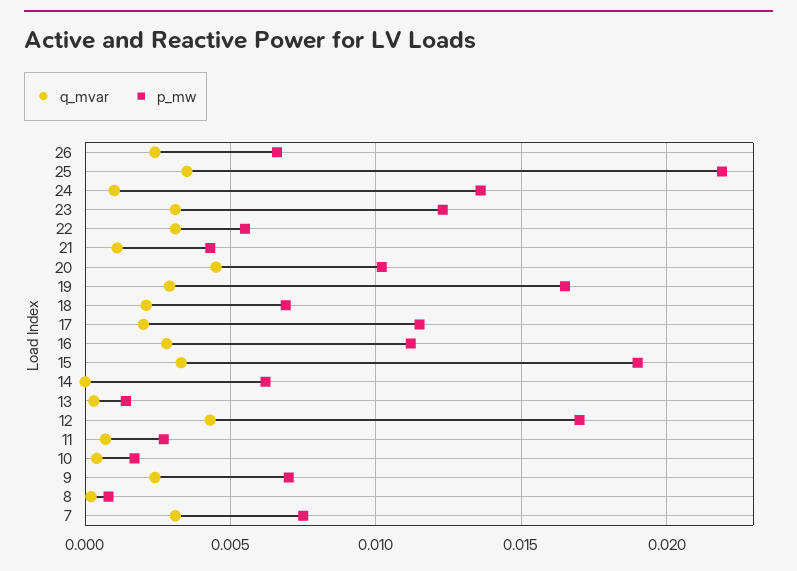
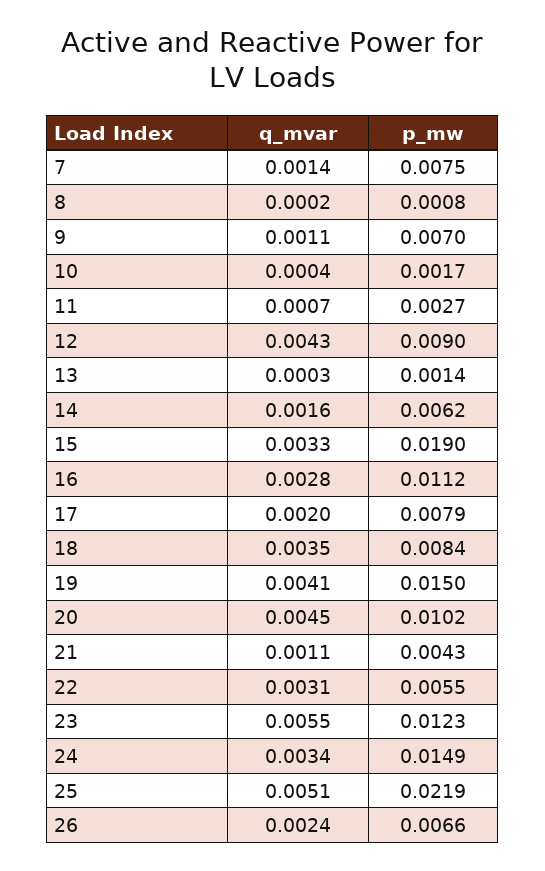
q_mvar, 25: 0.0035 -> 0.0051
q_mvar, 24: 0.001 -> 0.0034
p_mw, 24: 0.0135 -> 0.0149
q_mvar, 23: 0.003 -> 0.0055
q_mvar, 19: 0.003 -> 0.0041
p_mw, 19: 0.0165 -> 0.015
q_mvar, 18: 0.002 -> 0.0035
p_mw, 18: 0.007 -> 0.0084
p_mw, 17: 0.0115 -> 0.0079
q_mvar, 14: 0 -> 0.0016
p_mw, 12: 0.017 -> 0.009
q_mvar, 9: 0.0025 -> 0.0011
q_mvar, 7: 0.003 -> 0.0014

